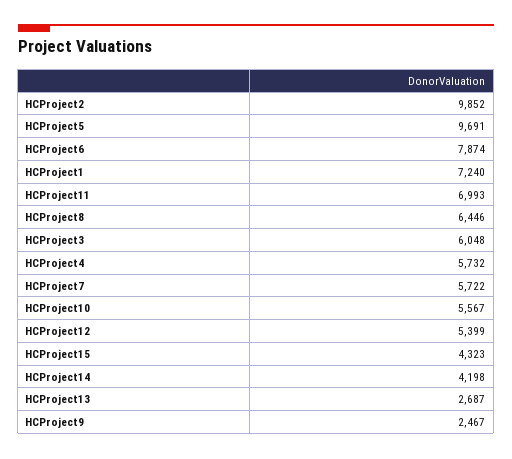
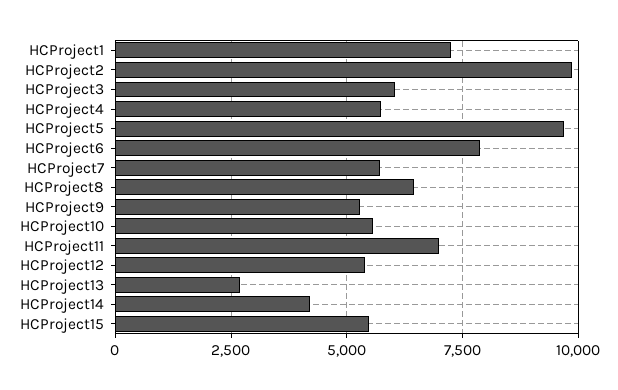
HCProject15: 4323 -> 5500
HCProject9: 2467 -> 5250

